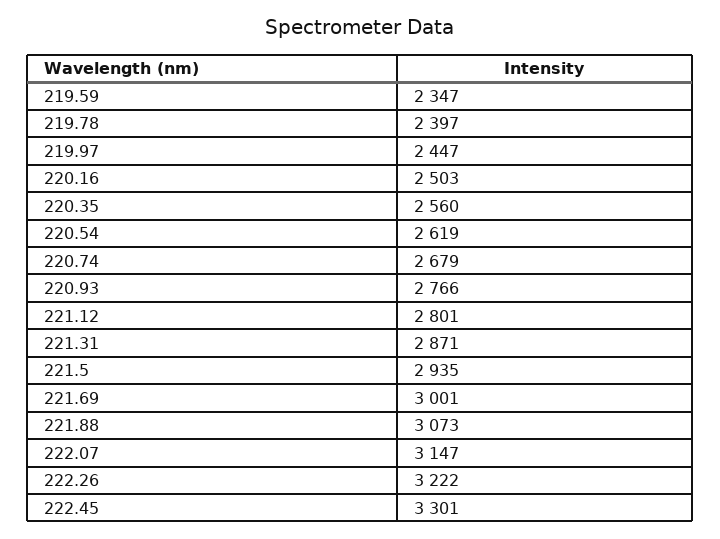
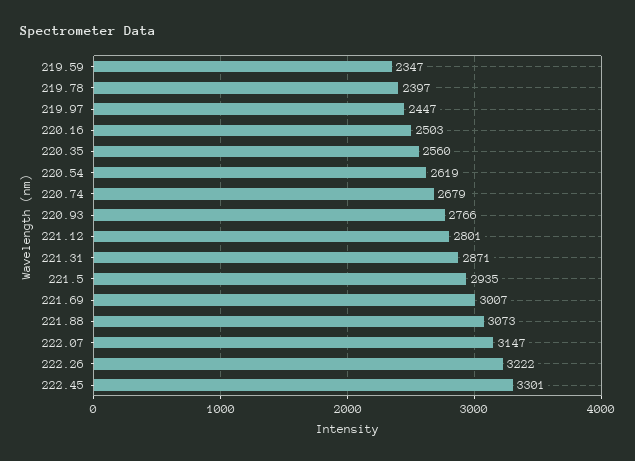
221.69: 3001 -> 3007

